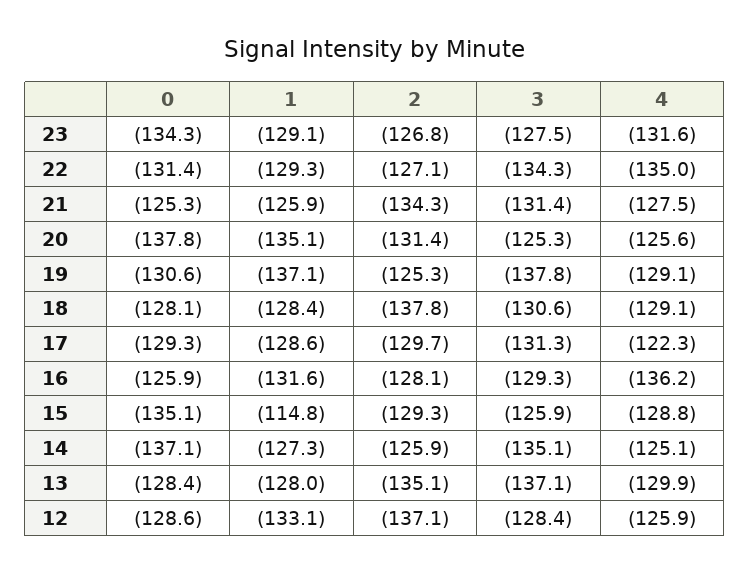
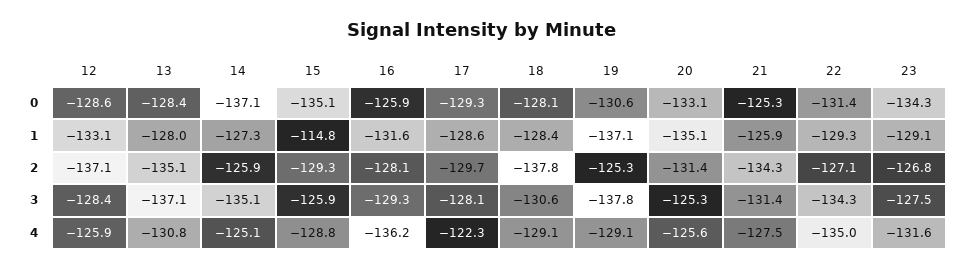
0, 20: -137.8 -> -133.1
3, 17: -131.3 -> -128.1
4, 13: -129.9 -> -130.8

